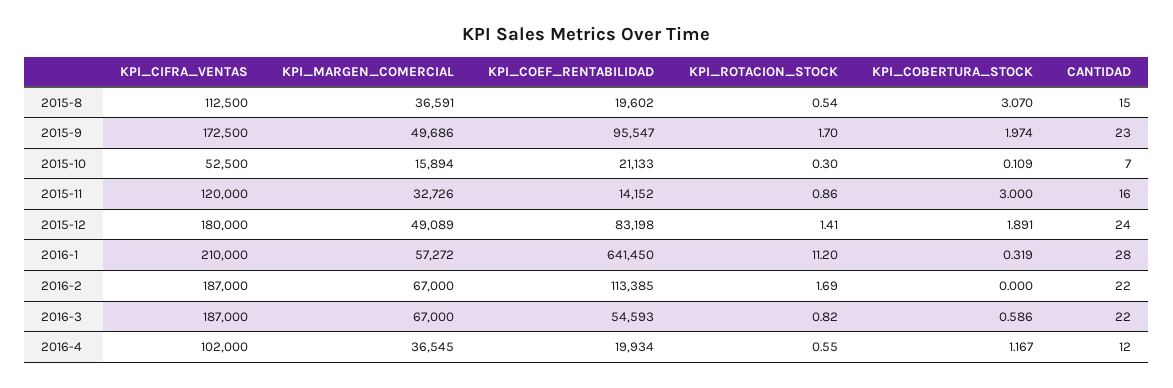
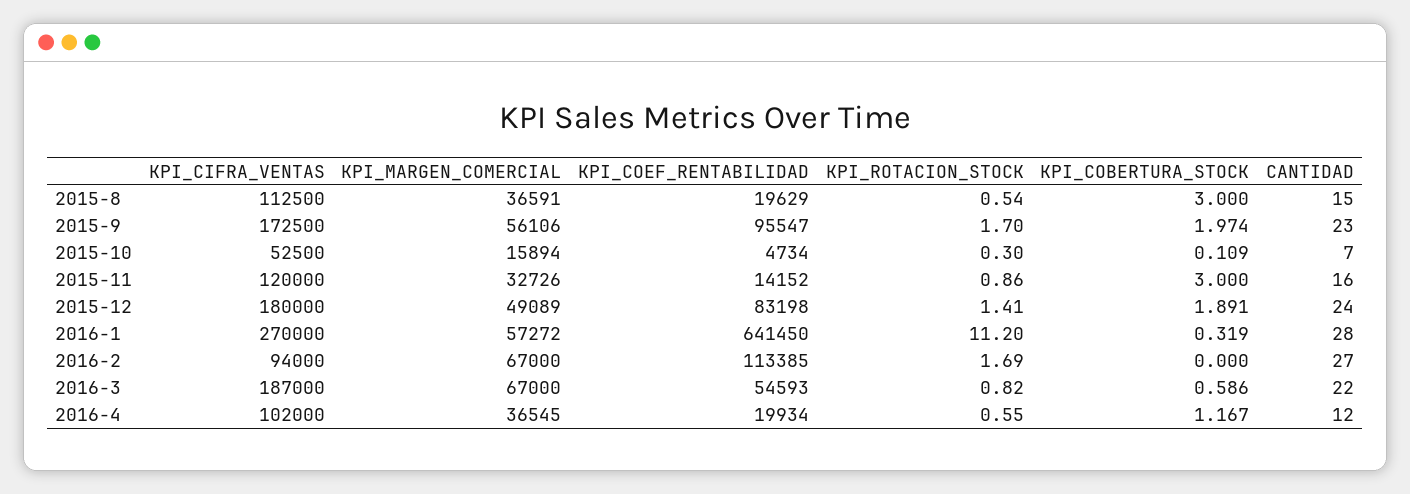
KPI_COEF_RENTABILIDAD, 2015-8: 19602 -> 19629
KPI_COBERTURA_STOCK, 2015-8: 3.07 -> 3
KPI_MARGEN_COMERCIAL, 2015-9: 49686 -> 56106
KPI_COEF_RENTABILIDAD, 2015-10: 21133 -> 4734
KPI_CIFRA_VENTAS, 2016-1: 210000 -> 270000
KPI_CIFRA_VENTAS, 2016-2: 187000 -> 94000
CANTIDAD, 2016-2: 22 -> 27

